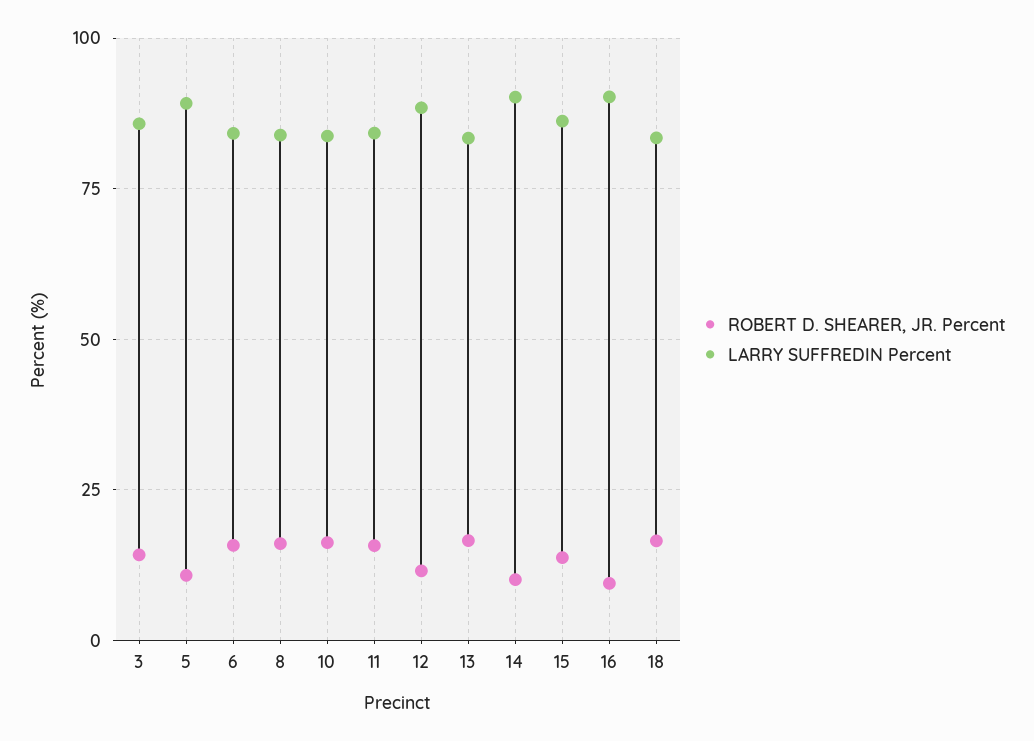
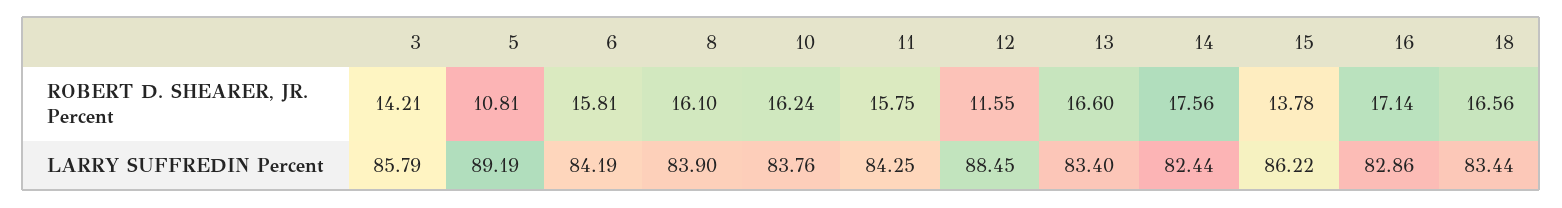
ROBERT D. SHEARER, JR. Percent, 14: 10 -> 17.56
LARRY SUFFREDIN Percent, 14: 90 -> 82.44
ROBERT D. SHEARER, JR. Percent, 16: 10 -> 17.14
LARRY SUFFREDIN Percent, 16: 90 -> 82.86

